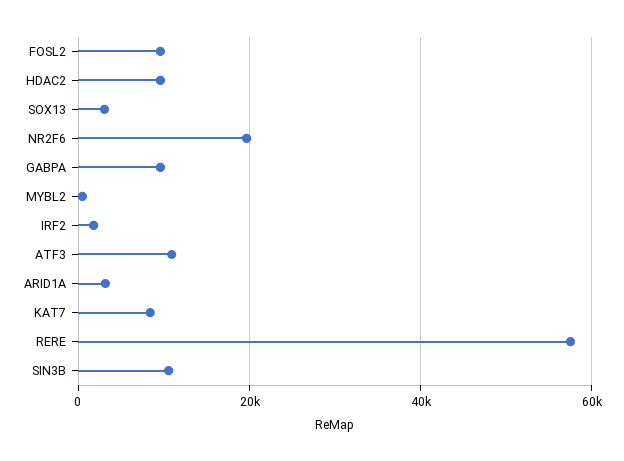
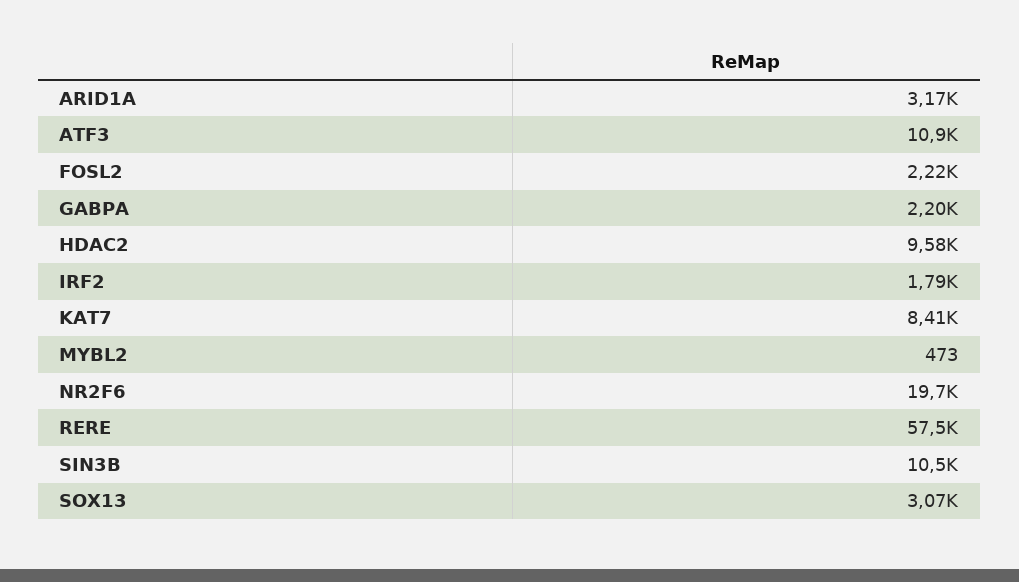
FOSL2: 10000 -> 2220
GABPA: 10000 -> 2200

